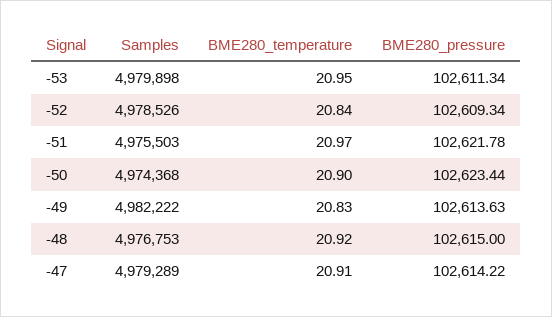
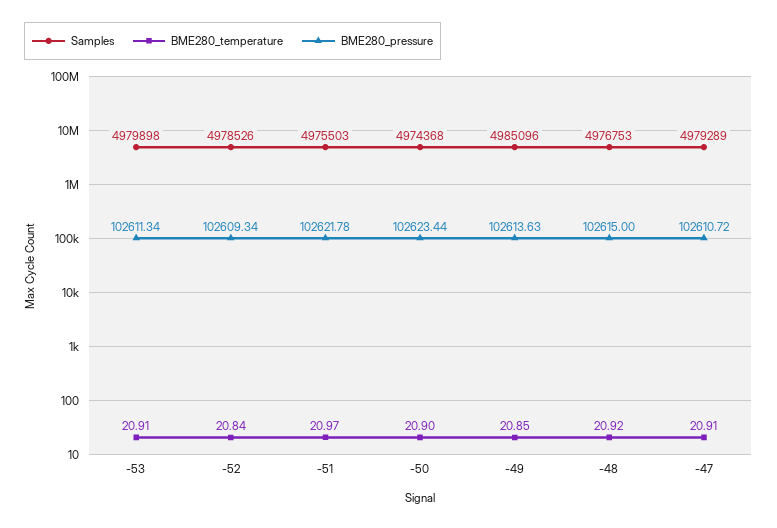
BME280_temperature, -53: 20.95 -> 20.91
Samples, -49: 4982222 -> 4985096
BME280_temperature, -49: 20.83 -> 20.85
BME280_pressure, -47: 102614.22 -> 102610.72

